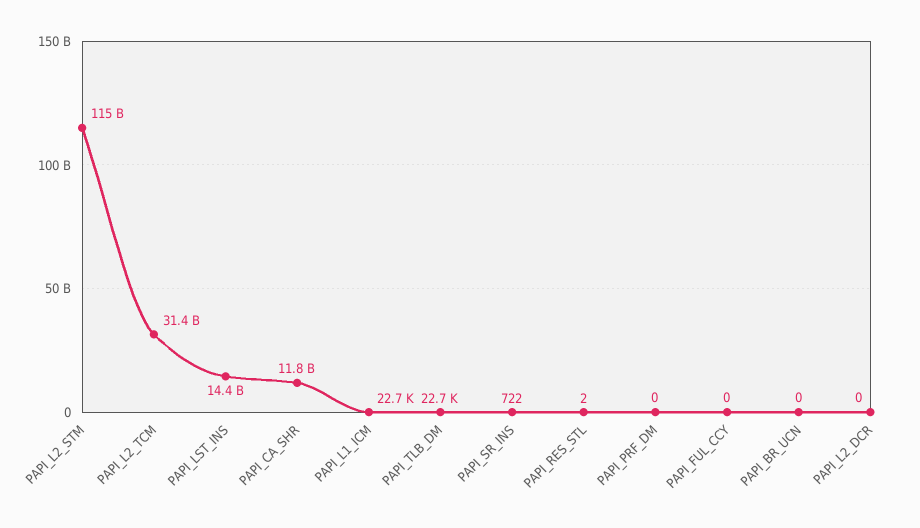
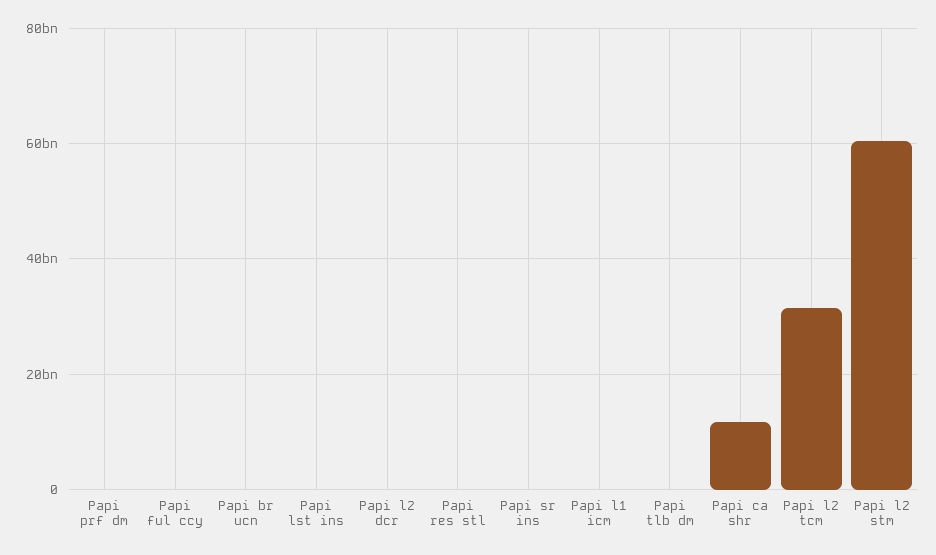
PAPI_L2_STM: 115000000000 -> 60000000000
PAPI_LST_INS: 14400000000 -> 0

